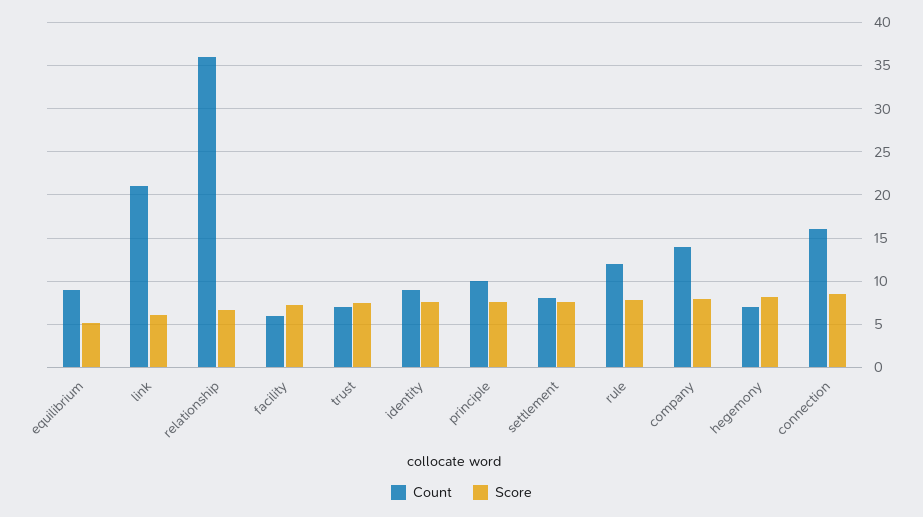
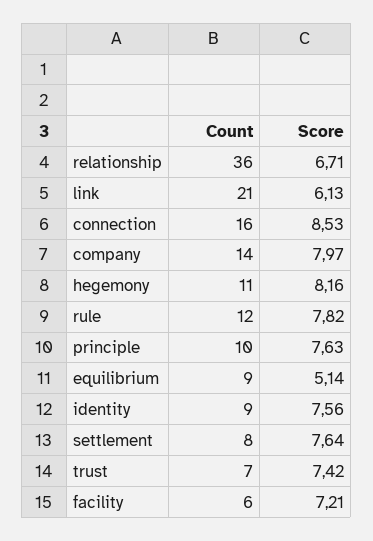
Count, hegemony: 7 -> 11

